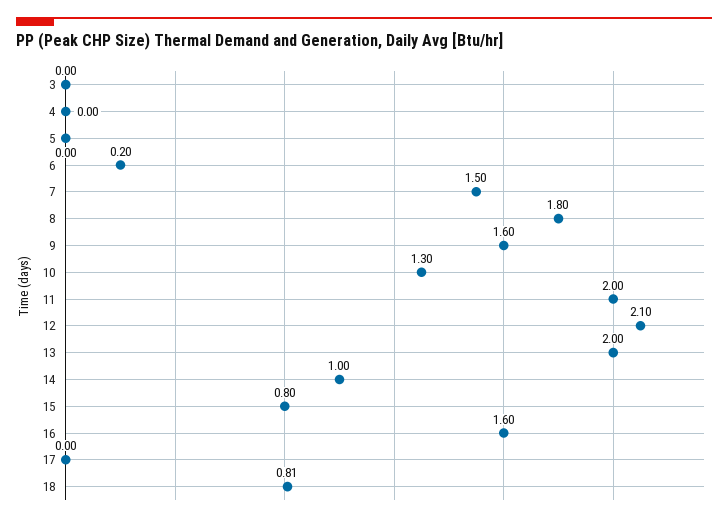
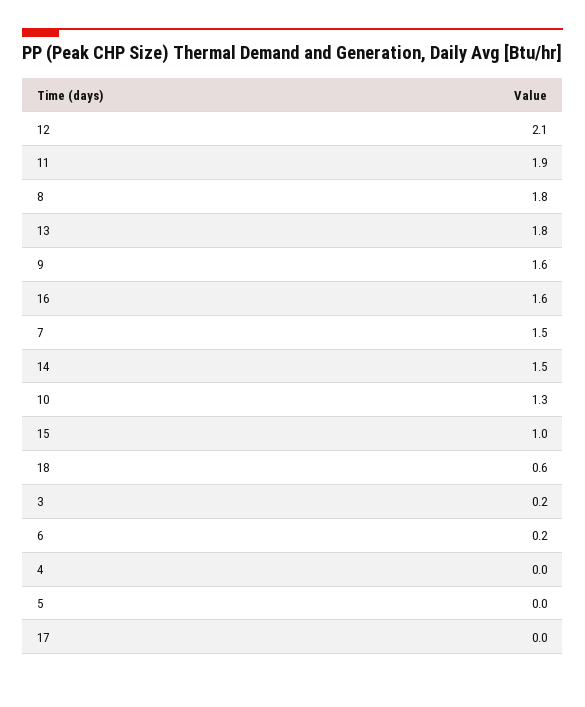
3: 0 -> 0.2
11: 2 -> 1.9
13: 2 -> 1.8
14: 1 -> 1.5
15: 0.8 -> 1
18: 0.81 -> 0.6

